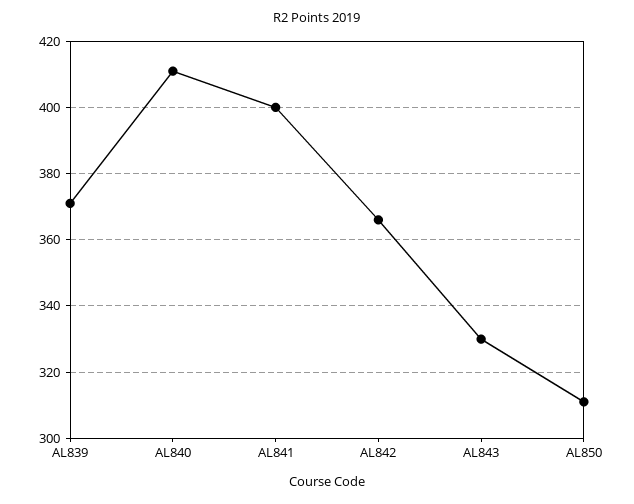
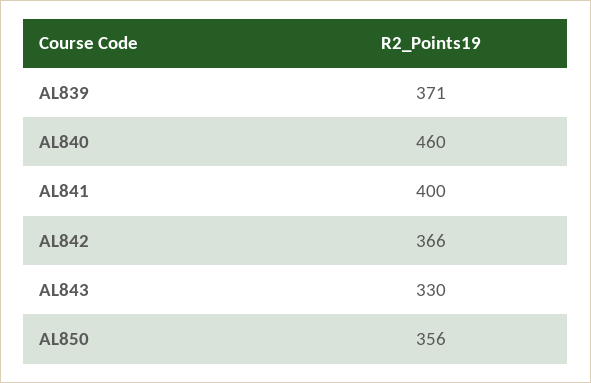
AL840: 410 -> 460
AL850: 310 -> 356

